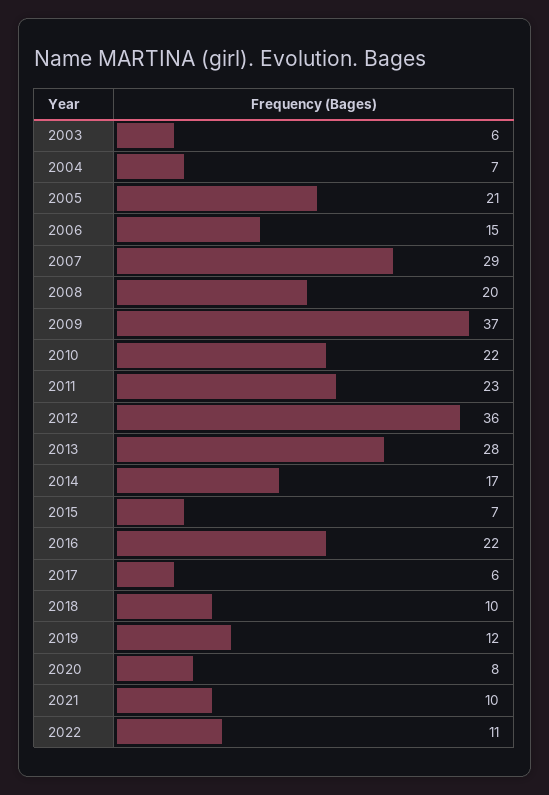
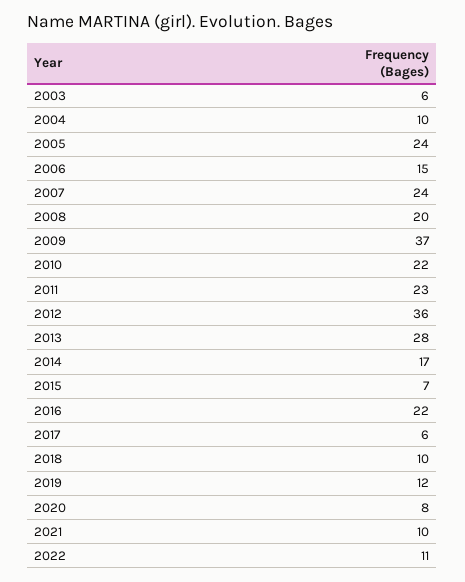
2004: 7 -> 10
2005: 21 -> 24
2007: 29 -> 24

